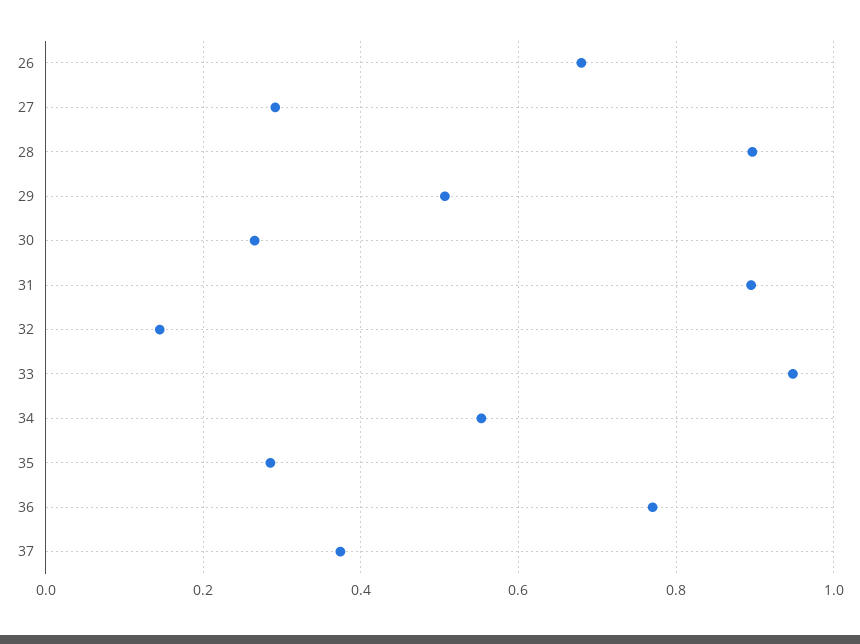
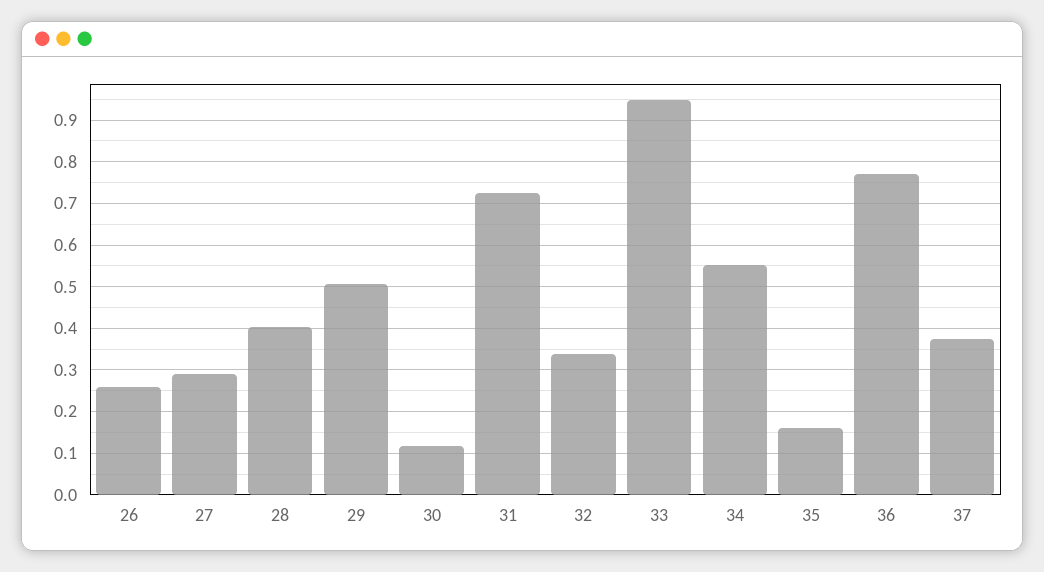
26: 0.68 -> 0.26
28: 0.9 -> 0.4
30: 0.26 -> 0.12
31: 0.9 -> 0.72
32: 0.14 -> 0.34
35: 0.28 -> 0.16

